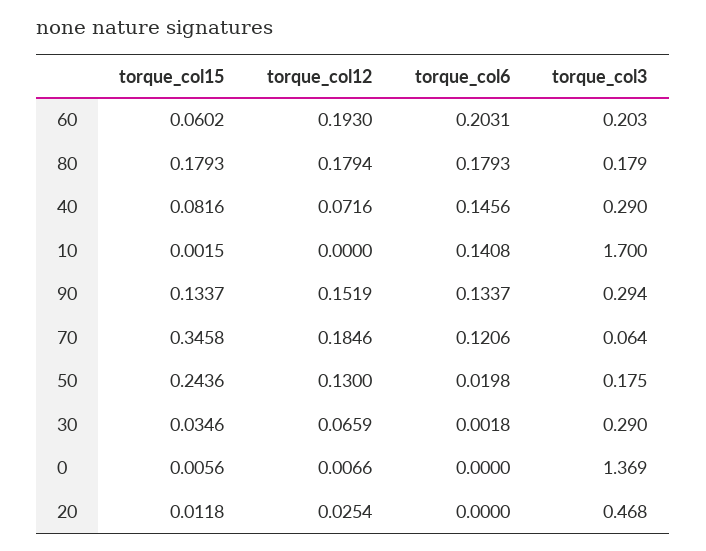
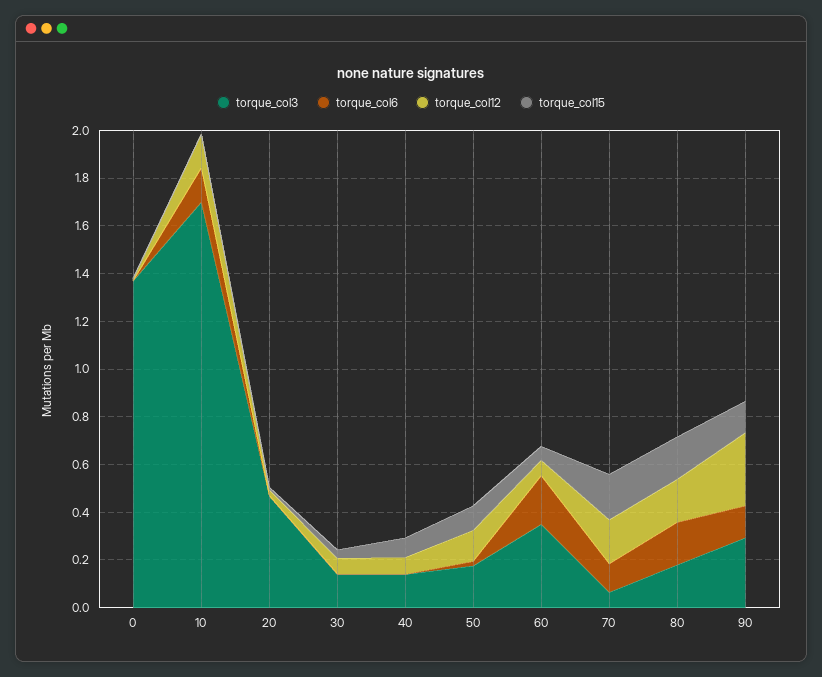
torque_col12, 60: 0.193 -> 0.05
torque_col3, 60: 0.203 -> 0.35
torque_col6, 40: 0.1456 -> 0
torque_col3, 40: 0.29 -> 0.15
torque_col12, 10: 0 -> 0.15
torque_col12, 90: 0.1519 -> 0.3
torque_col15, 70: 0.3458 -> 0.2
torque_col15, 50: 0.2436 -> 0.1
torque_col3, 30: 0.29 -> 0.15

